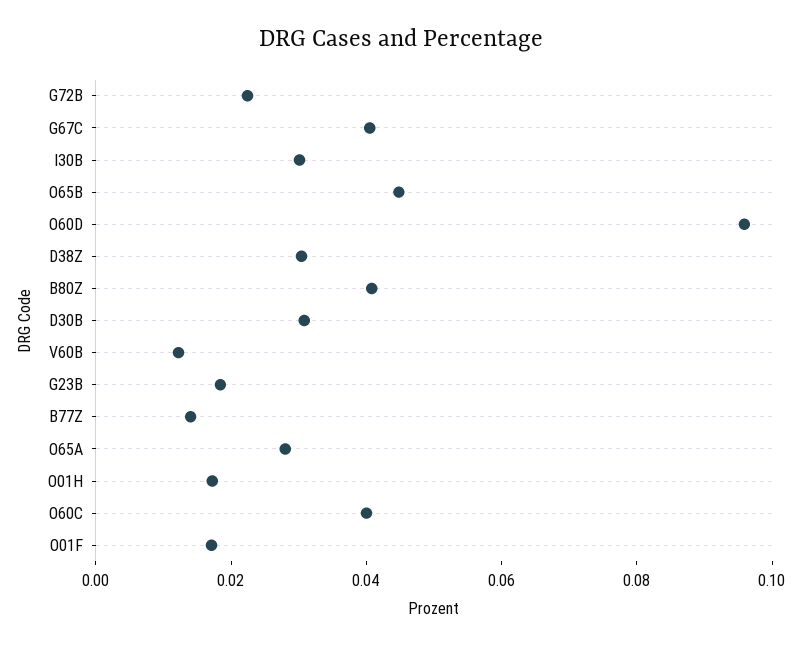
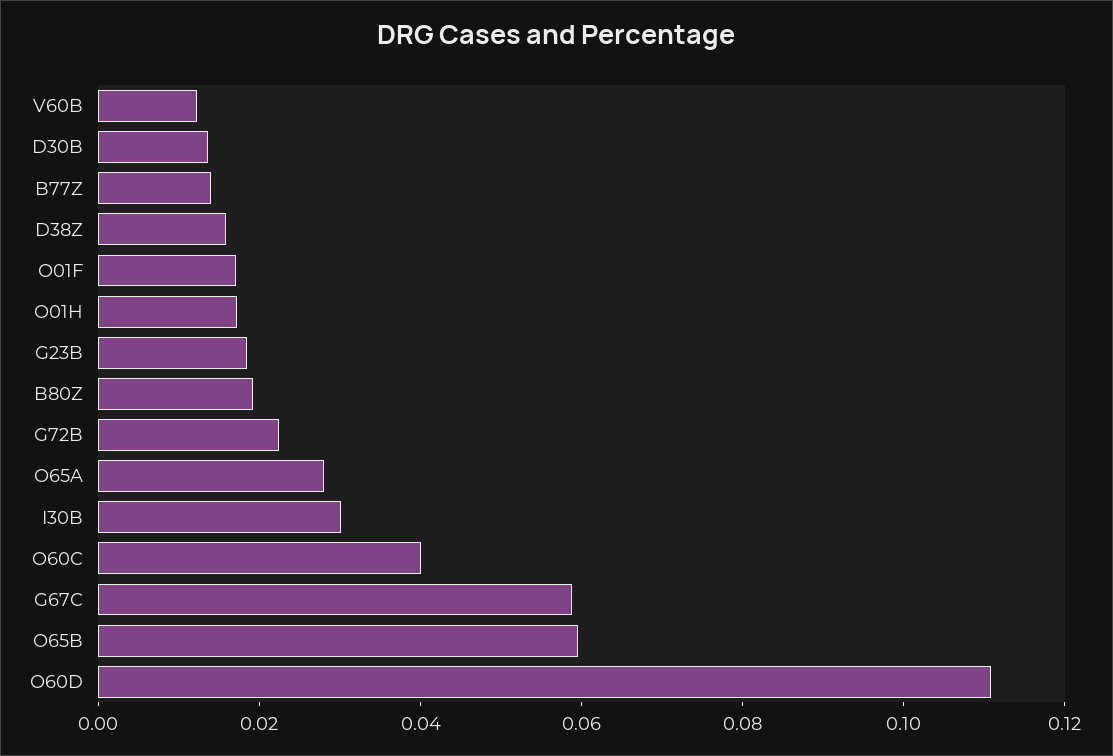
G67C: 0.04 -> 0.06
O65B: 0.045 -> 0.06
O60D: 0.095 -> 0.11
D38Z: 0.03 -> 0.015
B80Z: 0.04 -> 0.02
D30B: 0.03 -> 0.015

